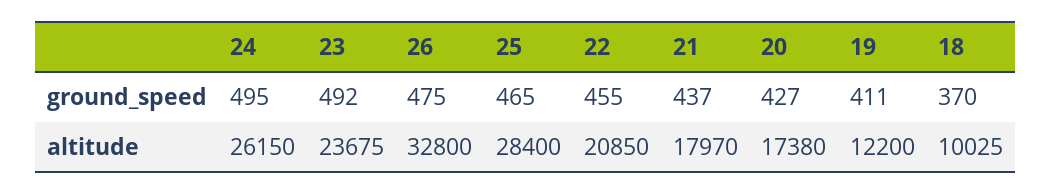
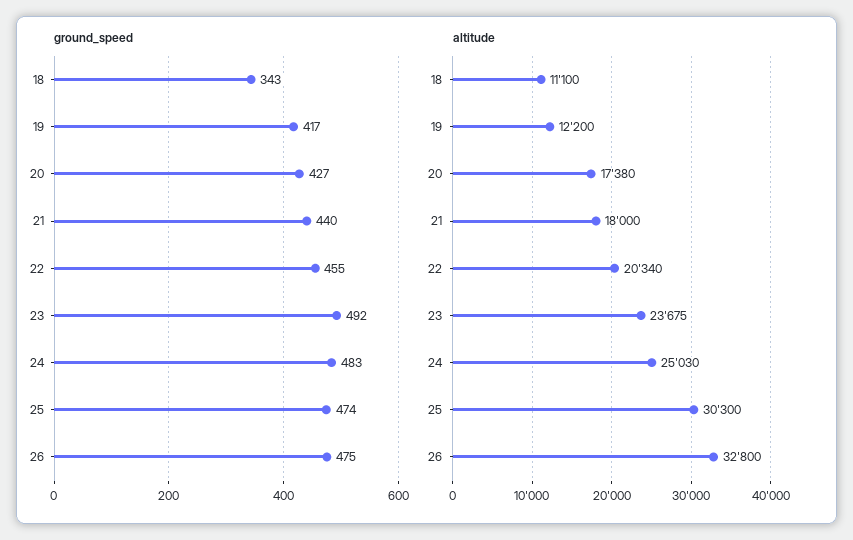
ground_speed, 24: 495 -> 483
ground_speed, 25: 465 -> 474
ground_speed, 21: 437 -> 440
ground_speed, 19: 411 -> 417
ground_speed, 18: 370 -> 343
altitude, 24: 26150 -> 25030
altitude, 25: 28400 -> 30300
altitude, 22: 20850 -> 20340
altitude, 21: 17970 -> 18000
altitude, 18: 10025 -> 11100

